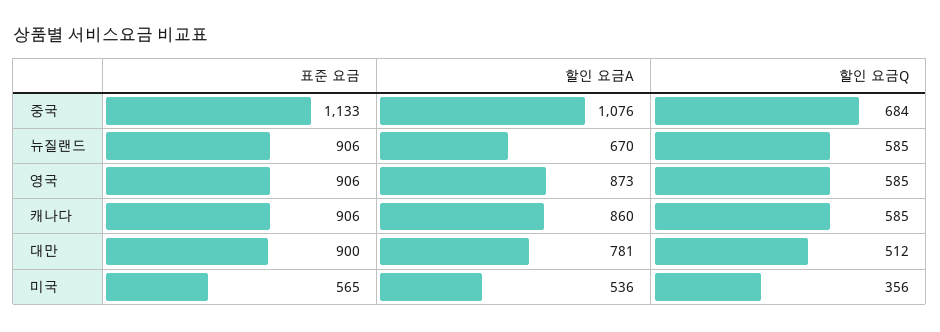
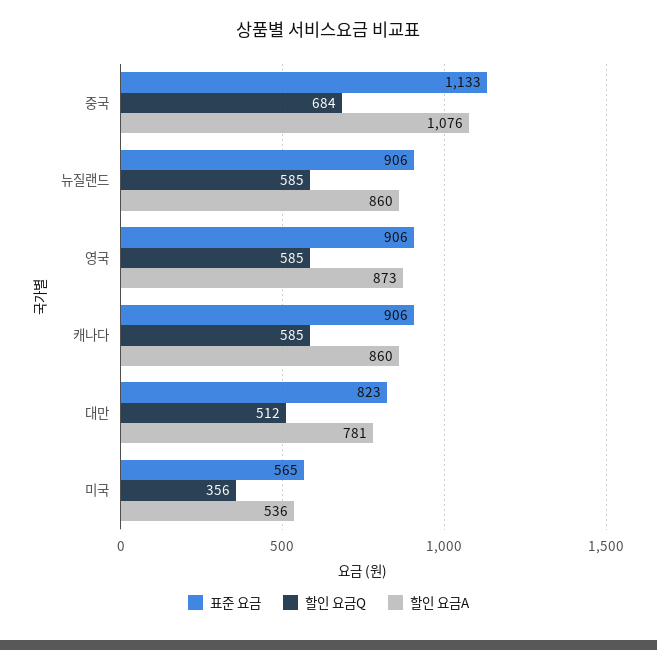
할인 요금A, 뉴질랜드: 670 -> 860
표준 요금, 대만: 900 -> 823

